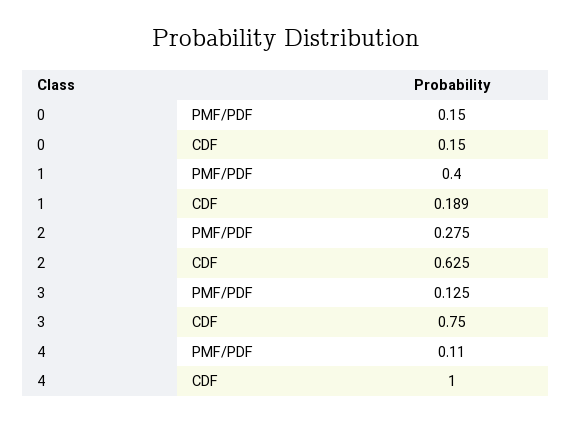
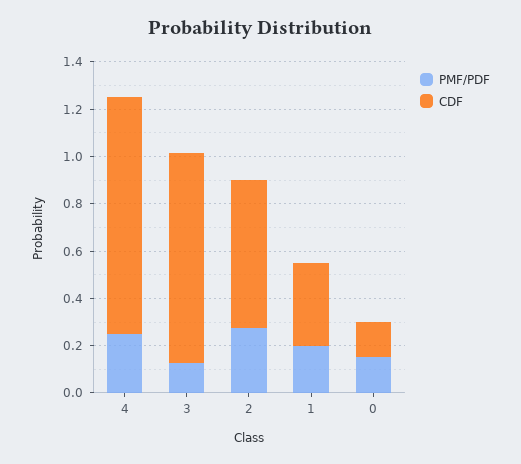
PMF/PDF, 1: 0.4 -> 0.2
CDF, 1: 0.189 -> 0.35
CDF, 3: 0.75 -> 0.9
PMF/PDF, 4: 0.11 -> 0.25

